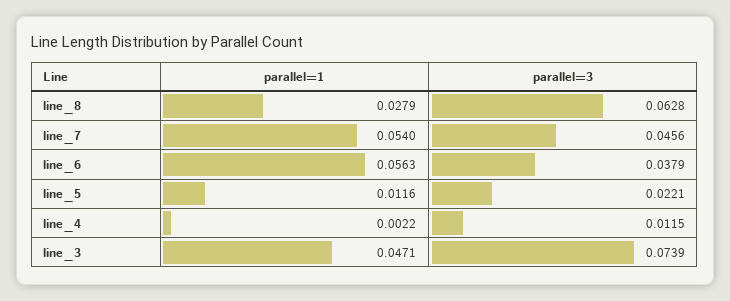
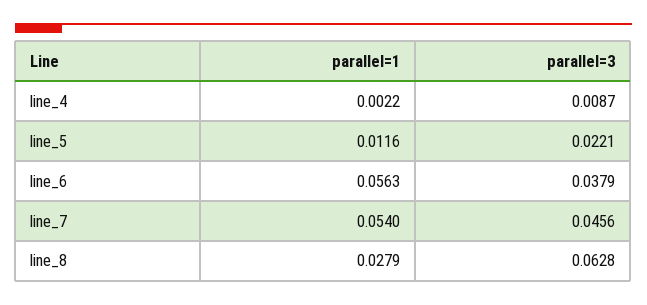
parallel=3, line_4: 0.0115 -> 0.0087
parallel=1, line_3: 0.0471 -> none
parallel=3, line_3: 0.0739 -> none

